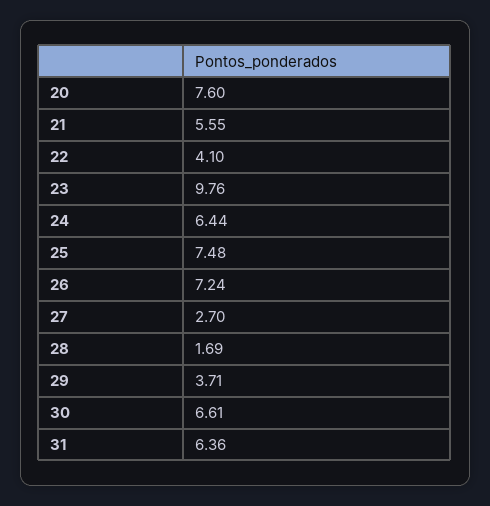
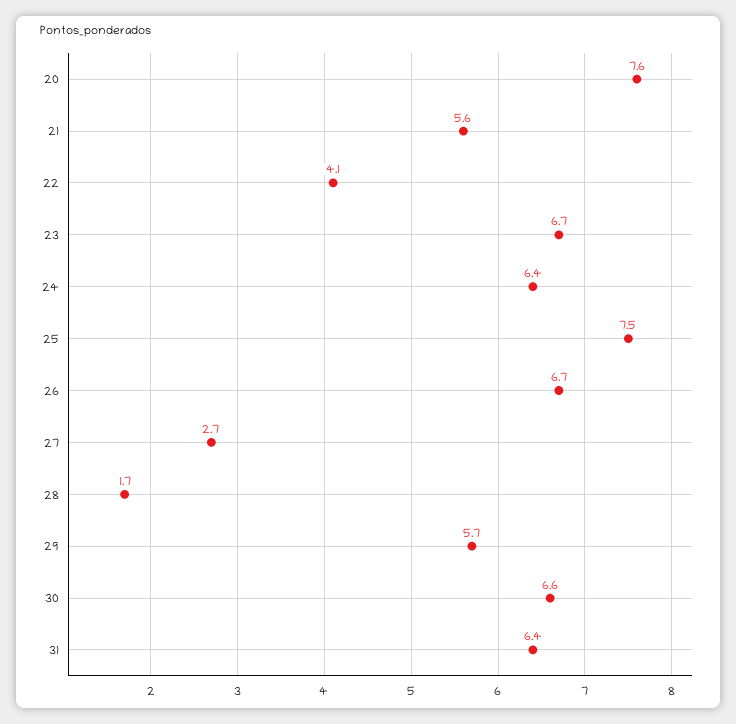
23: 9.76 -> 6.7
26: 7.24 -> 6.7
29: 3.71 -> 5.7

